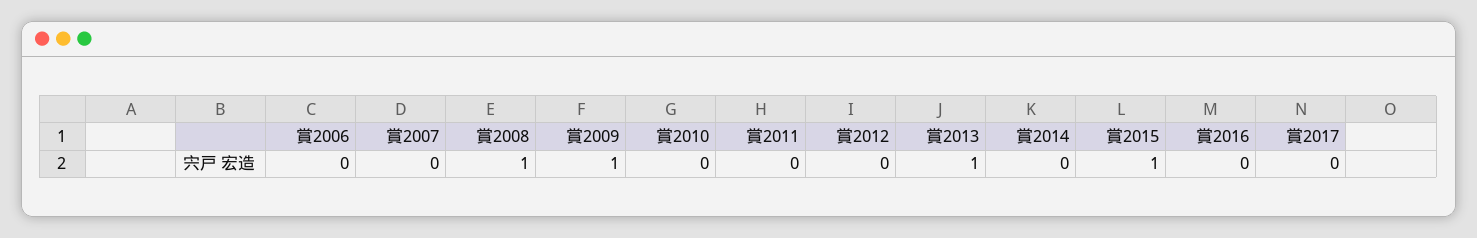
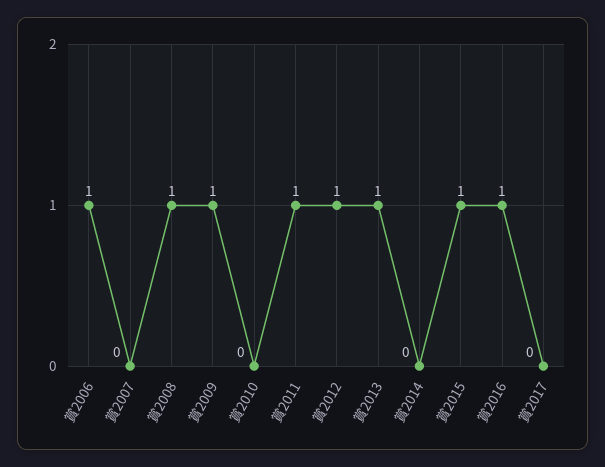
賞2006: 0 -> 1
賞2011: 0 -> 1
賞2012: 0 -> 1
賞2016: 0 -> 1

